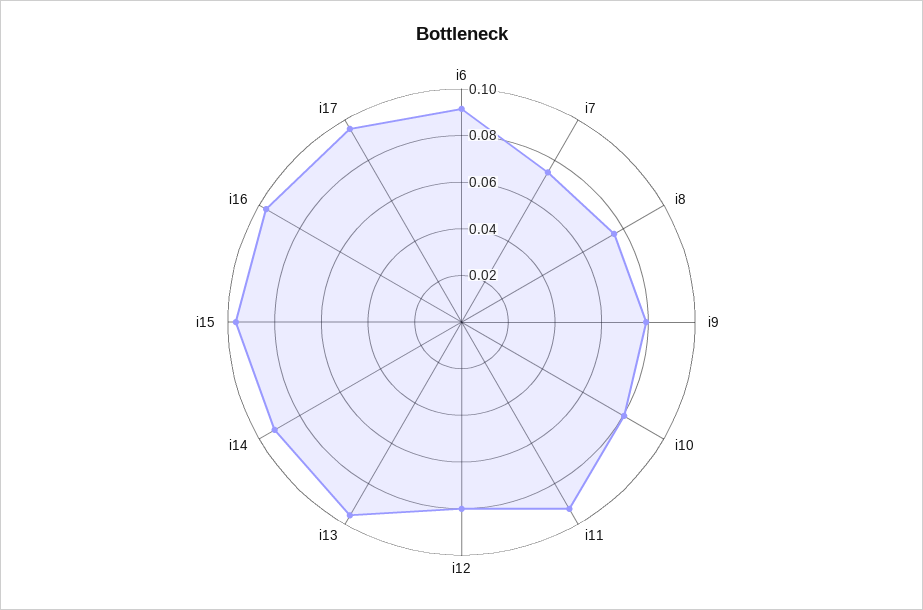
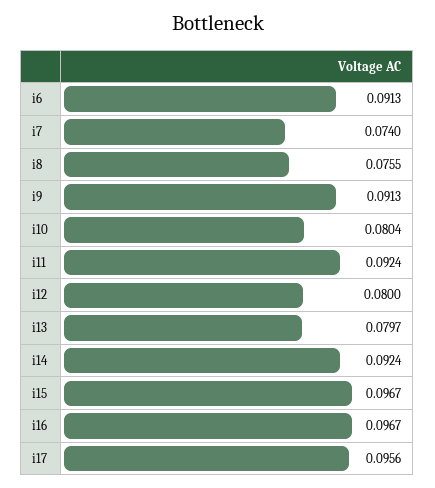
i9: 0.08 -> 0.0913
i13: 0.095 -> 0.0797

